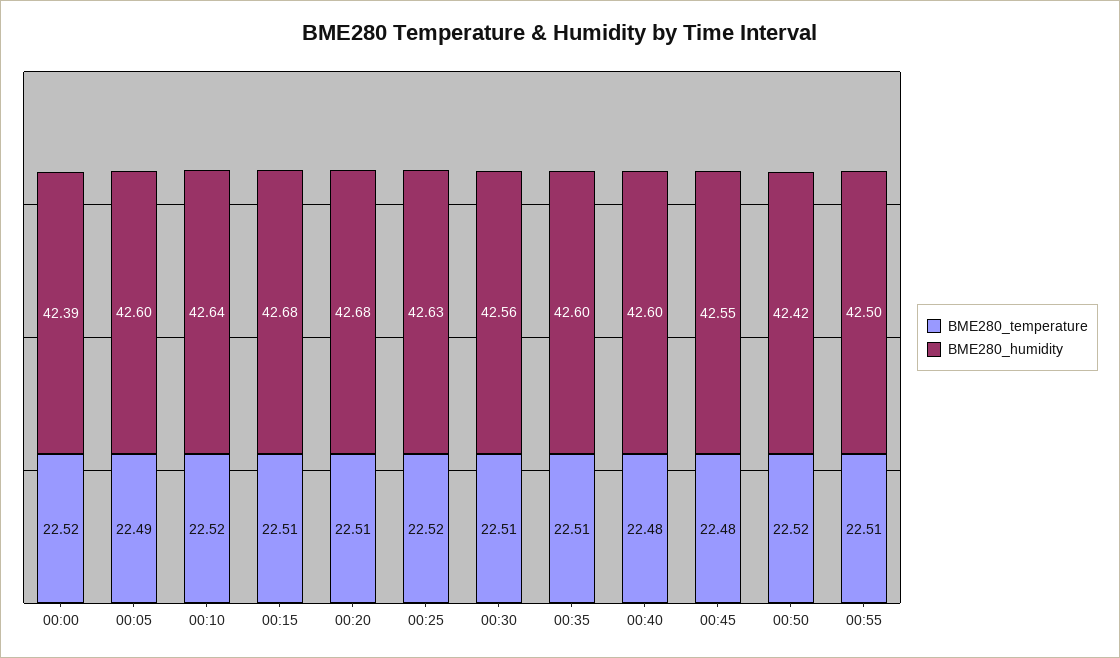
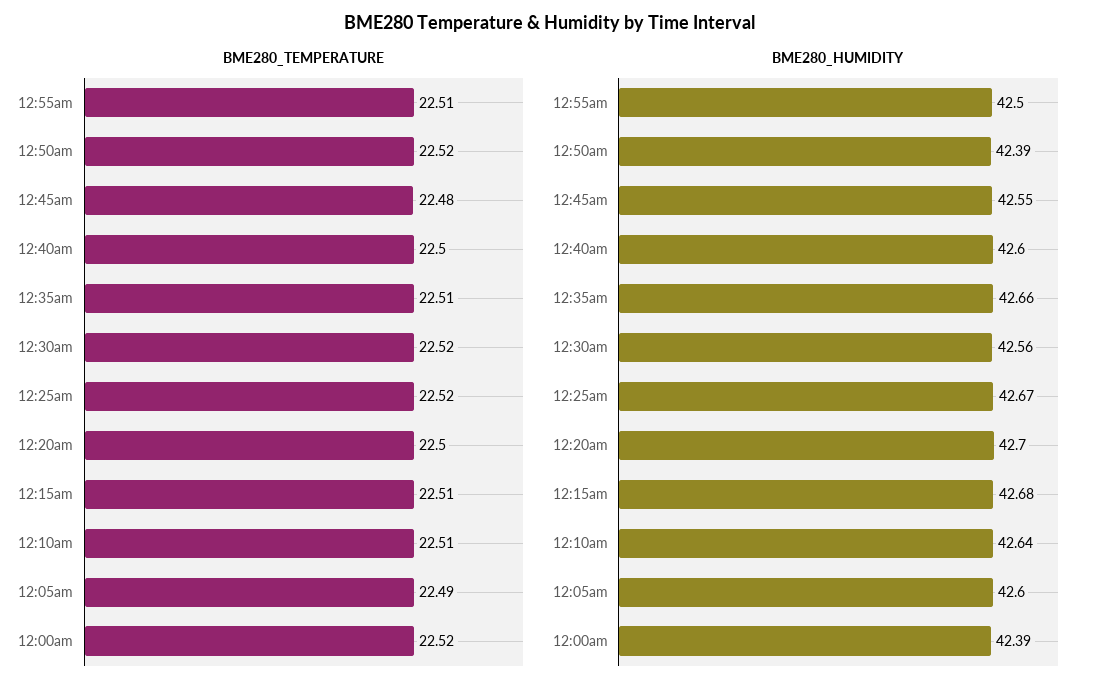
BME280_temperature, 00:10: 22.52 -> 22.51
BME280_temperature, 00:20: 22.51 -> 22.5
BME280_humidity, 00:20: 42.68 -> 42.7
BME280_humidity, 00:25: 42.63 -> 42.67
BME280_temperature, 00:30: 22.51 -> 22.52
BME280_humidity, 00:35: 42.6 -> 42.66
BME280_temperature, 00:40: 22.48 -> 22.5
BME280_humidity, 00:50: 42.42 -> 42.39

